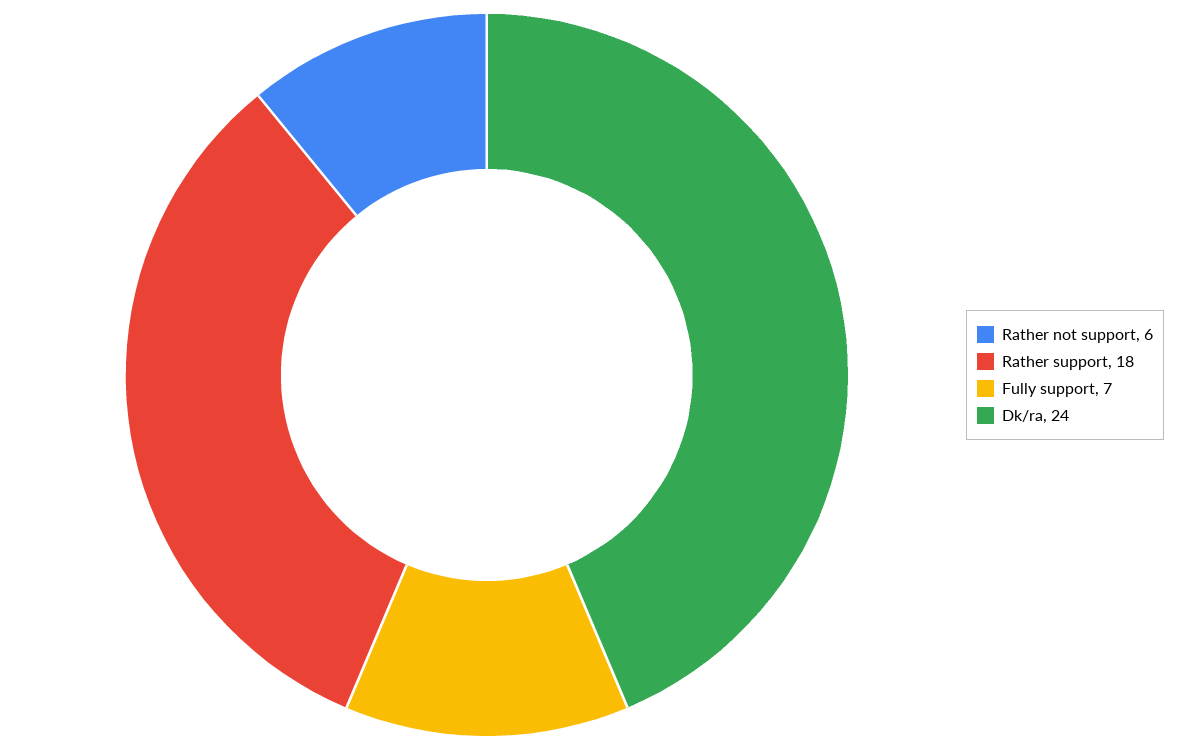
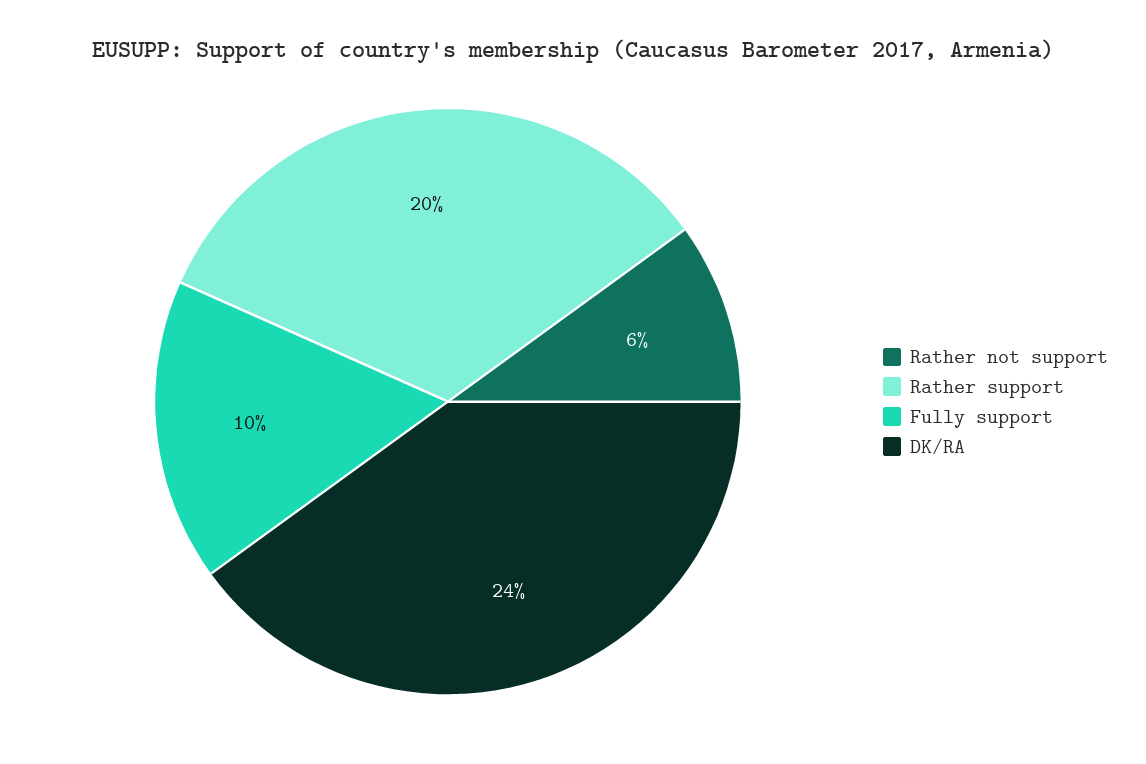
Rather support: 18 -> 20
Fully support: 7 -> 10

